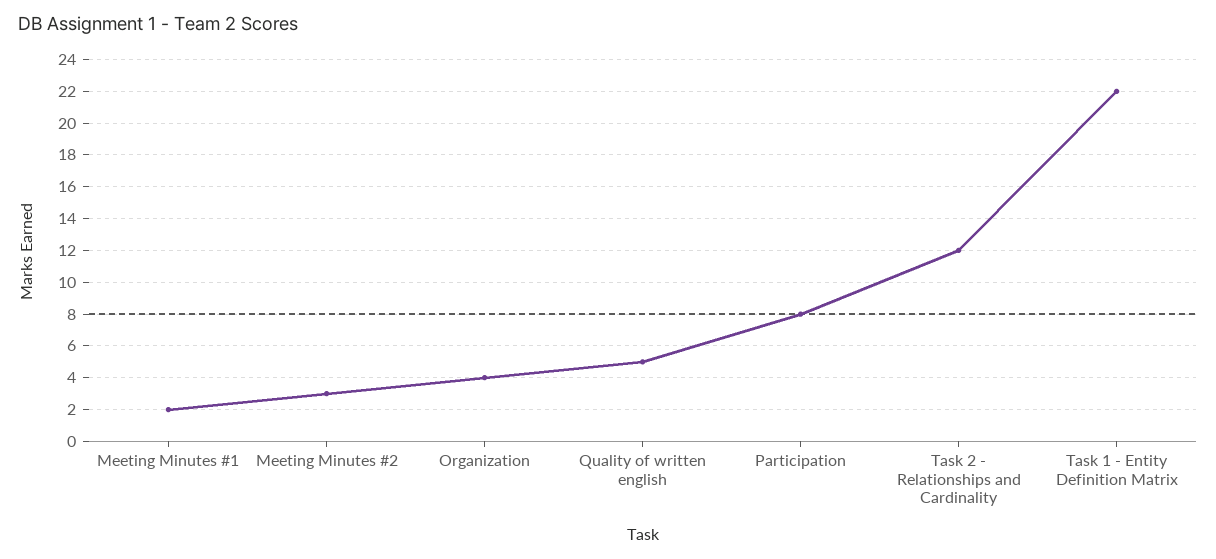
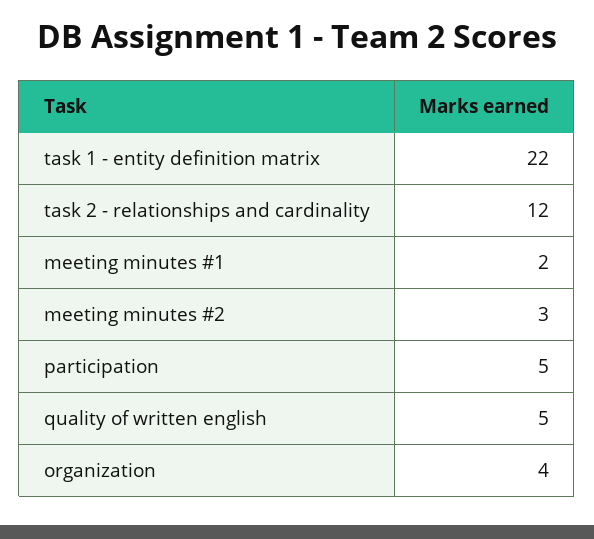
Participation: 8 -> 5

